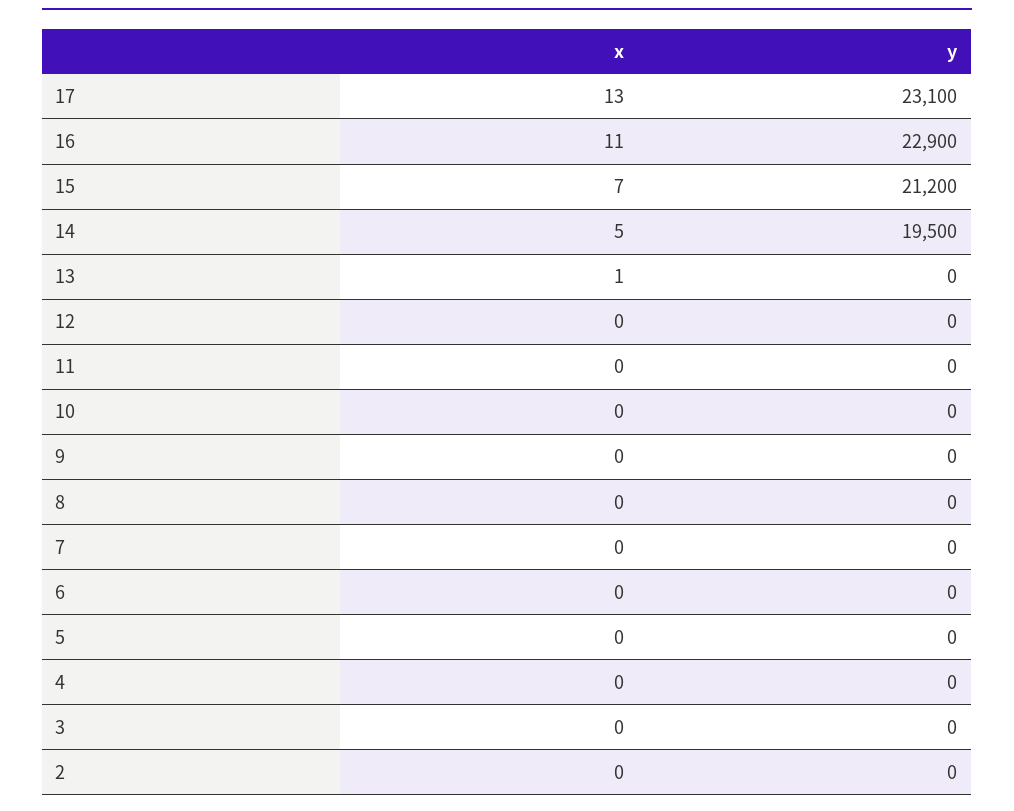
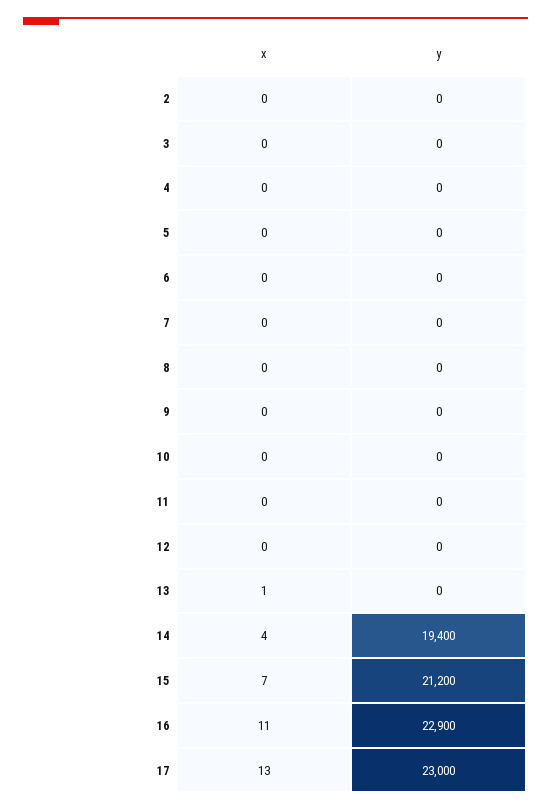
y, 17: 23100 -> 23000
x, 14: 5 -> 4
y, 14: 19500 -> 19400

